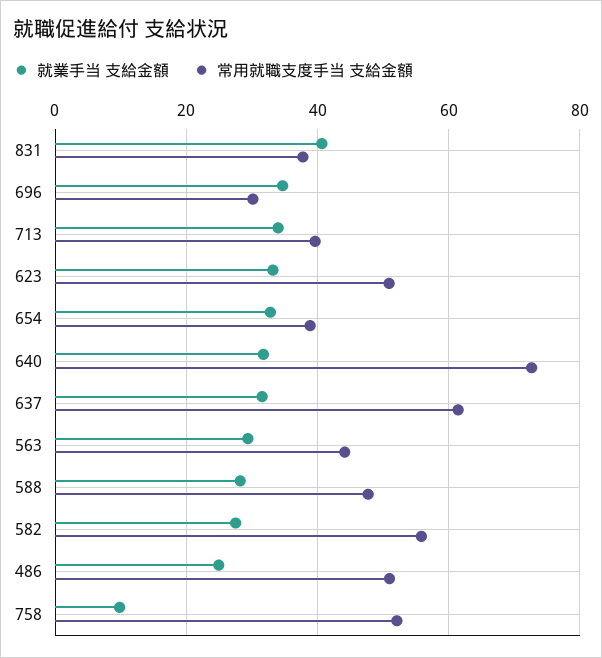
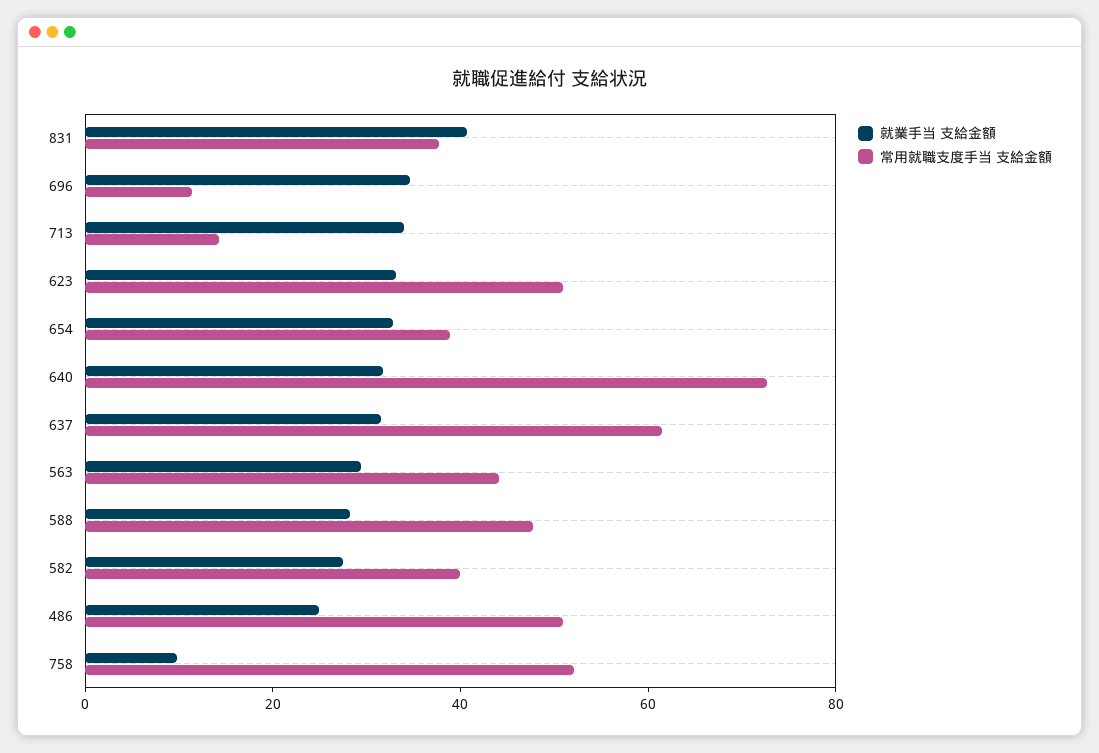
常用就職支度手当 支給金額, 696: 30 -> 10
常用就職支度手当 支給金額, 713: 40 -> 15
常用就職支度手当 支給金額, 582: 56 -> 40

